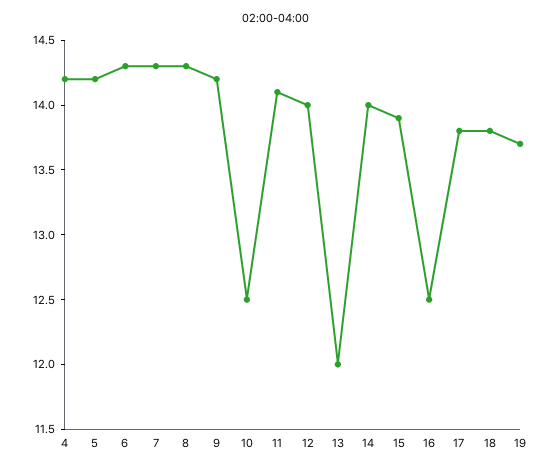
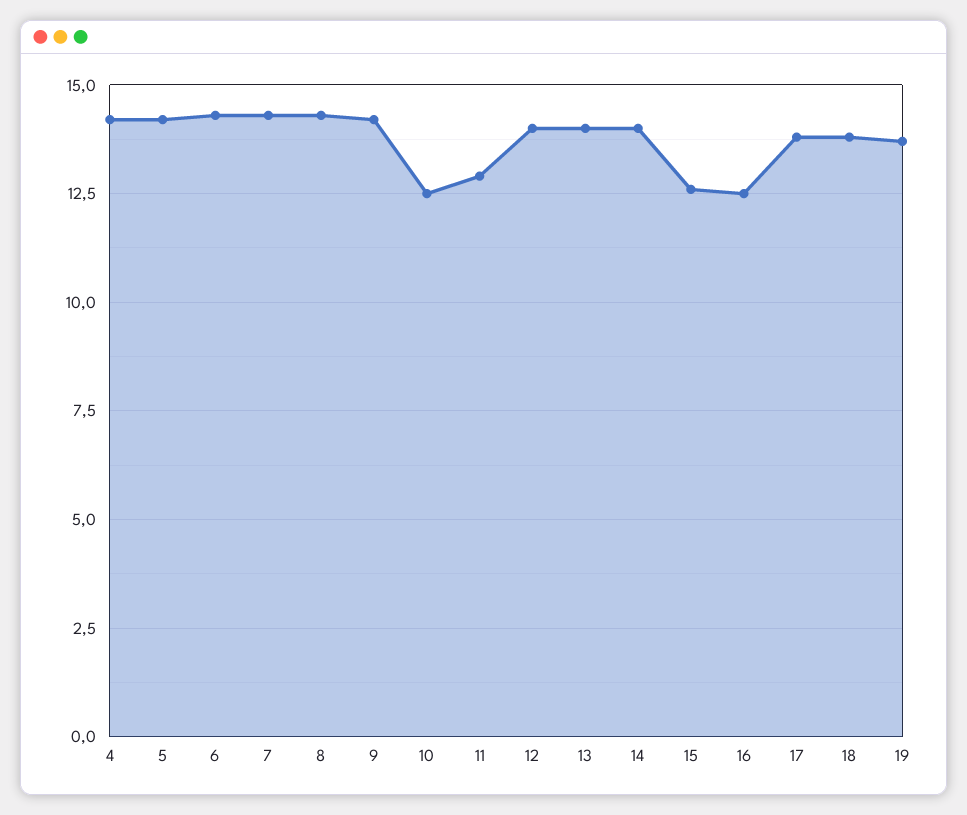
11: 14.1 -> 13
13: 12 -> 14
15: 13.9 -> 12.5

